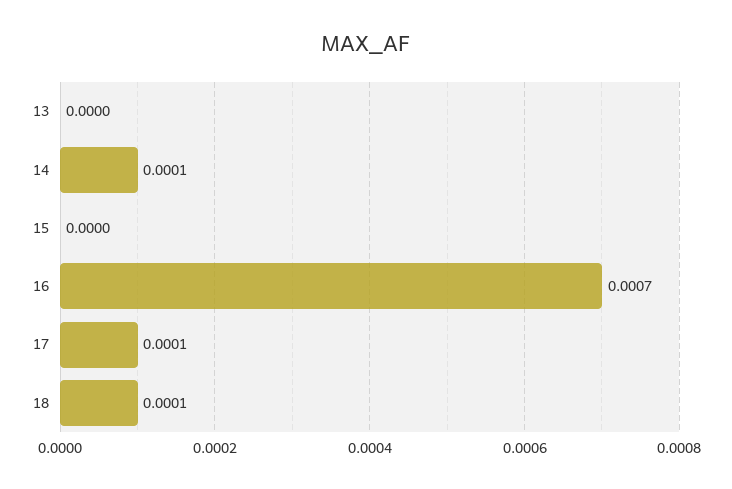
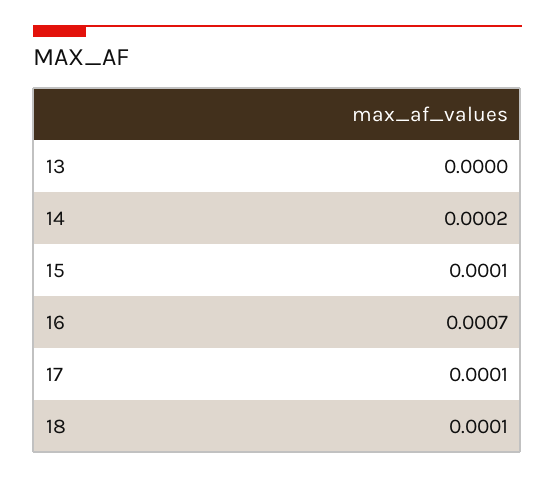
14: 0.0001 -> 0.0002
15: 0 -> 0.0001

